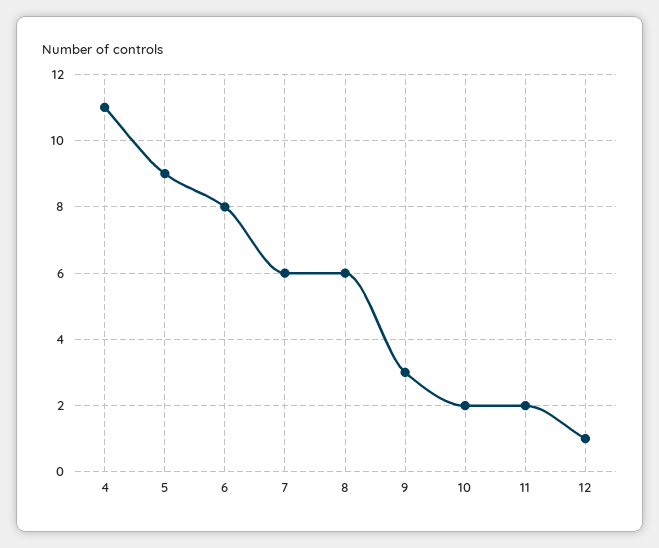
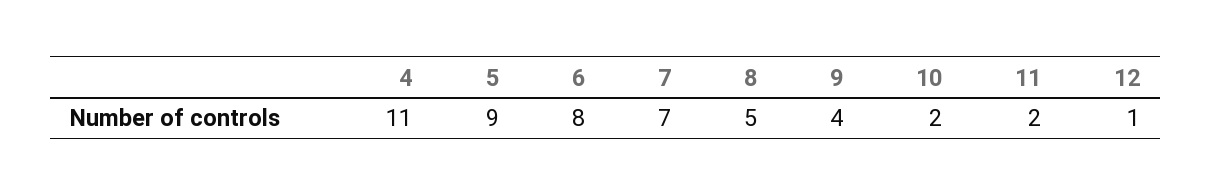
7: 6 -> 7
8: 6 -> 5
9: 3 -> 4

